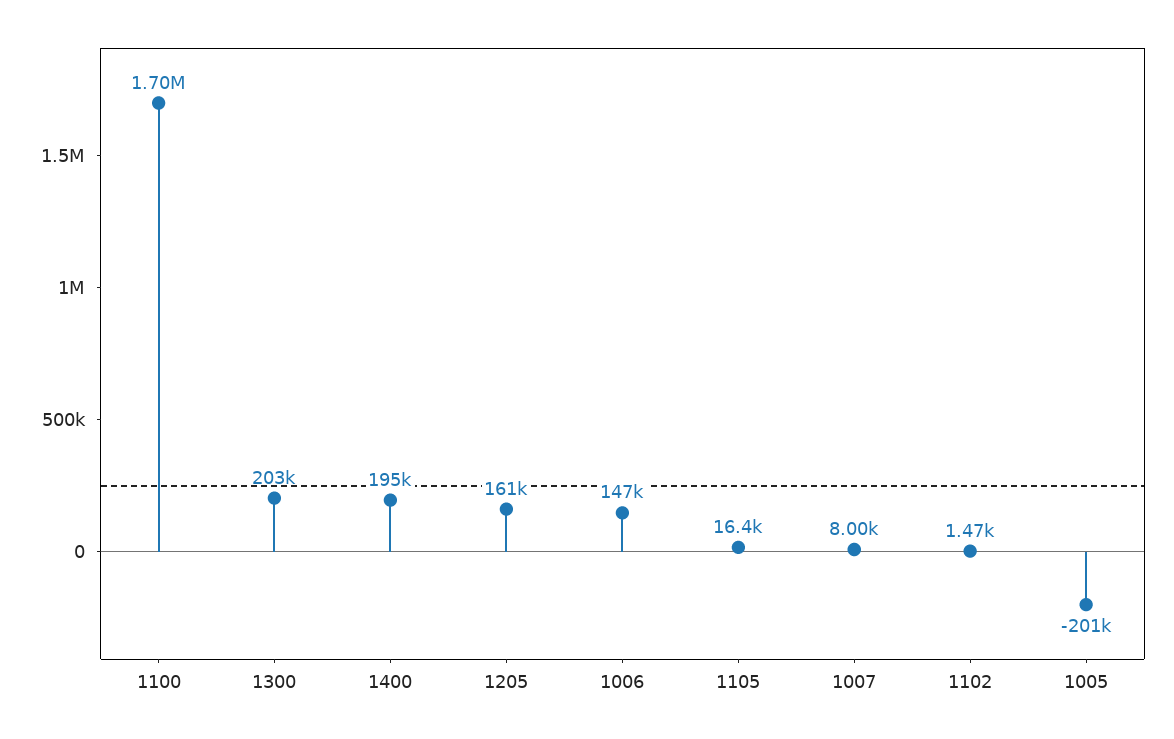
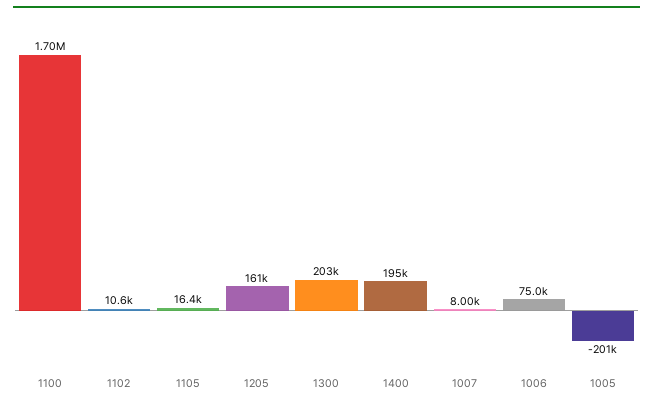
1006: 147000 -> 75000
1102: 1470 -> 10600

